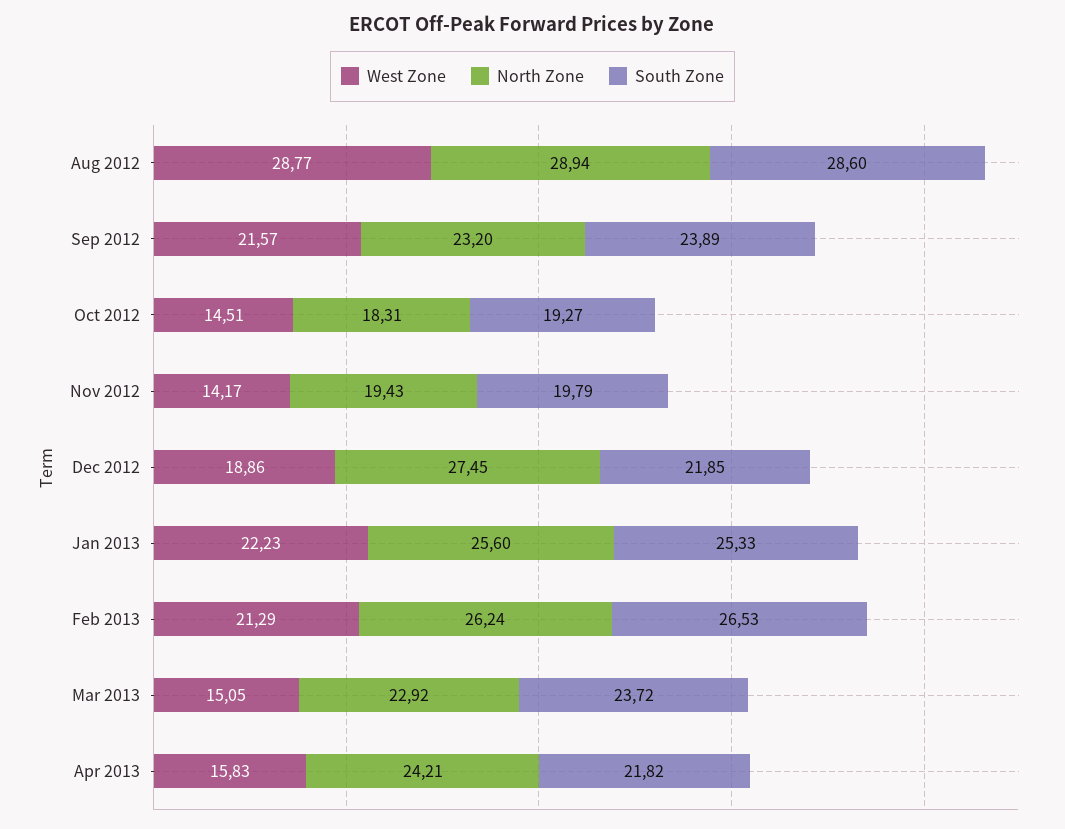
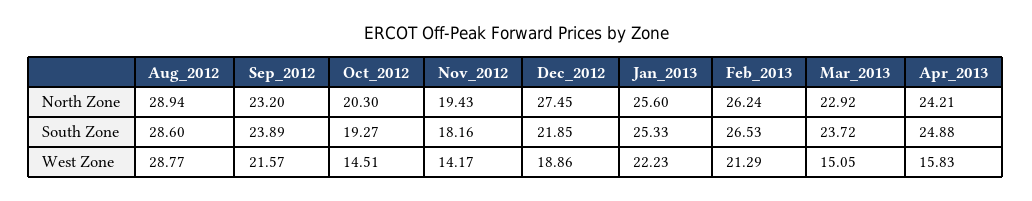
North Zone, Oct 2012: 18.31 -> 20.3
South Zone, Nov 2012: 19.79 -> 18.16
South Zone, Apr 2013: 21.82 -> 24.88

